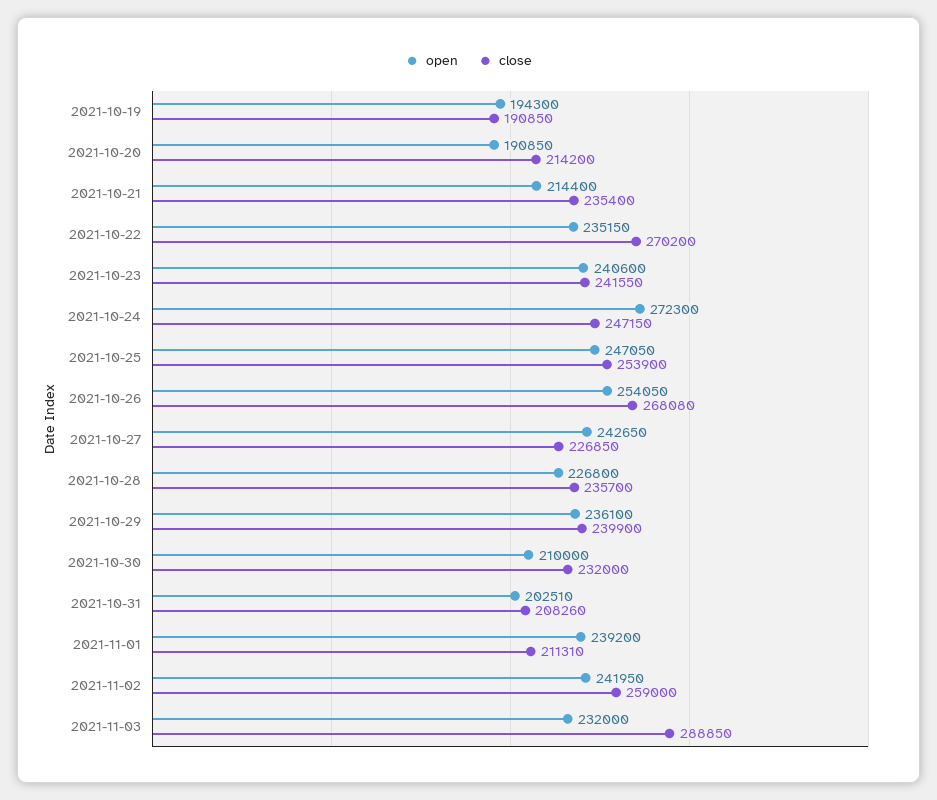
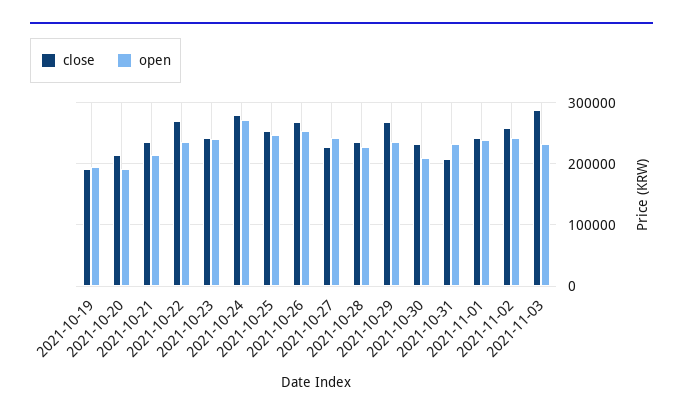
close, 2021-10-24: 247150 -> 280000
close, 2021-10-29: 239900 -> 270000
open, 2021-10-31: 202510 -> 230000
close, 2021-11-01: 211310 -> 240000

